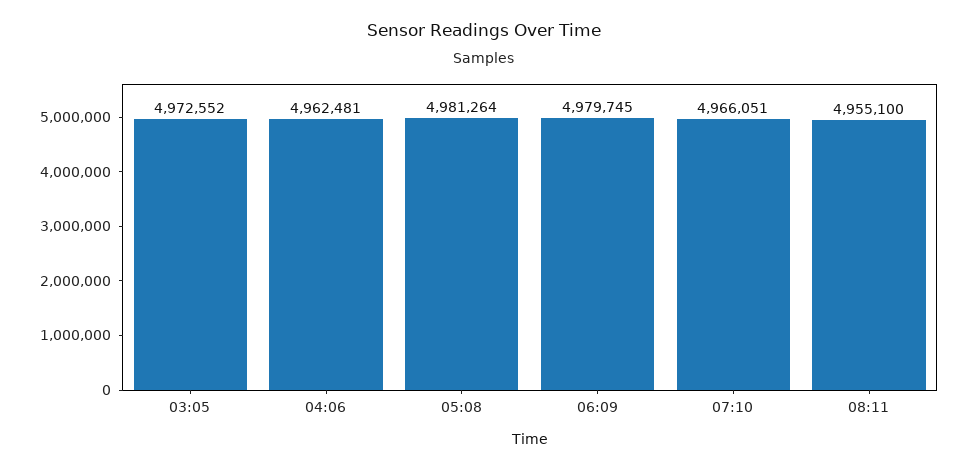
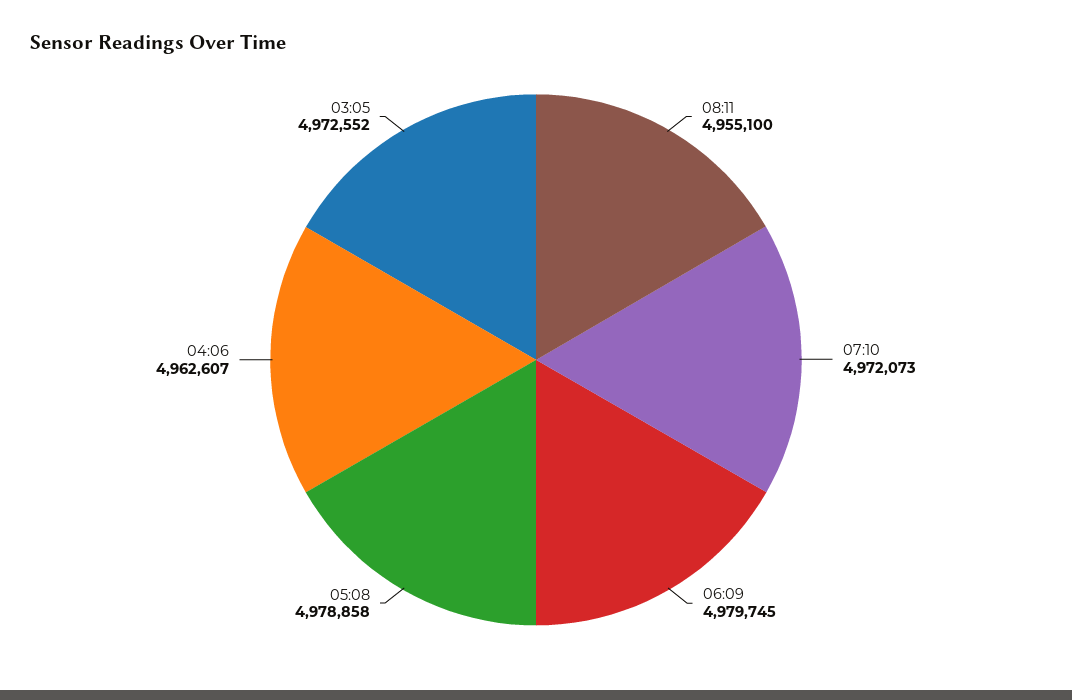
04:06: 4962481 -> 4962607
05:08: 4981264 -> 4978858
07:10: 4966051 -> 4972073

